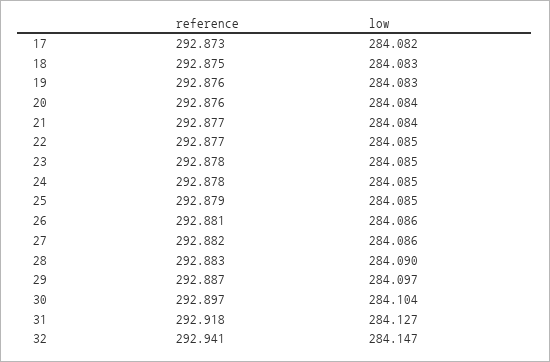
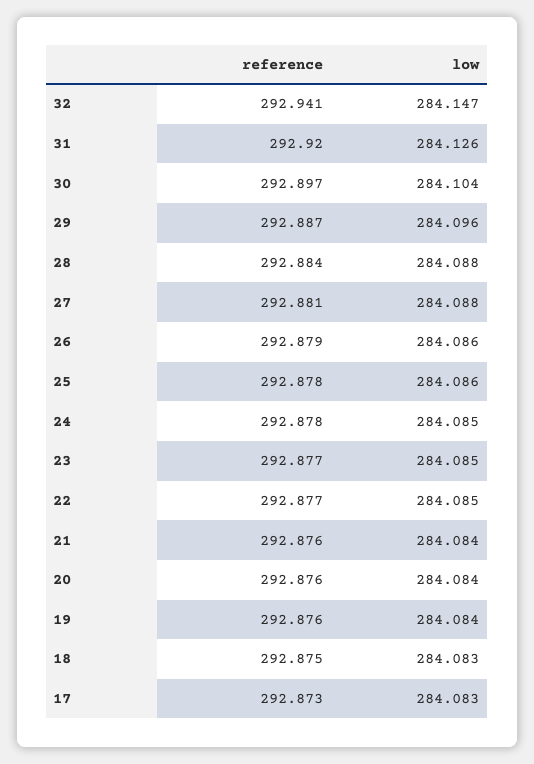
low, 17: 284.082 -> 284.083
low, 19: 284.083 -> 284.084
reference, 21: 292.877 -> 292.876
reference, 23: 292.878 -> 292.877
reference, 25: 292.879 -> 292.878
low, 25: 284.085 -> 284.086
reference, 26: 292.881 -> 292.879
reference, 27: 292.882 -> 292.881
low, 27: 284.086 -> 284.088
reference, 28: 292.883 -> 292.884
low, 28: 284.09 -> 284.088
low, 29: 284.097 -> 284.096
reference, 31: 292.918 -> 292.92
low, 31: 284.127 -> 284.126

